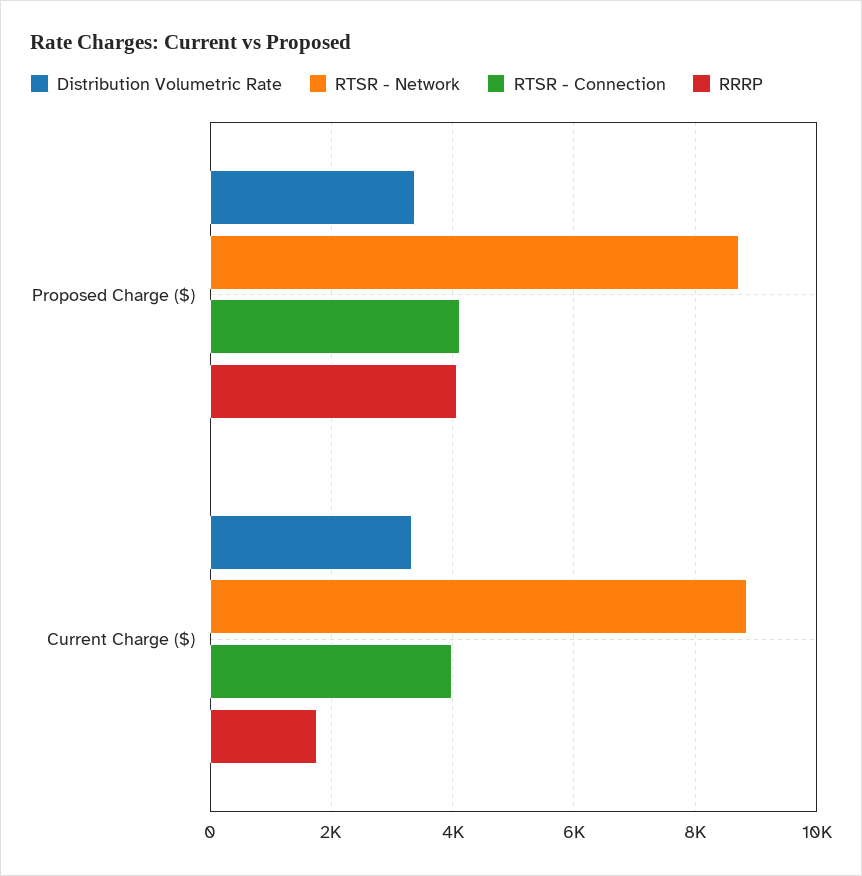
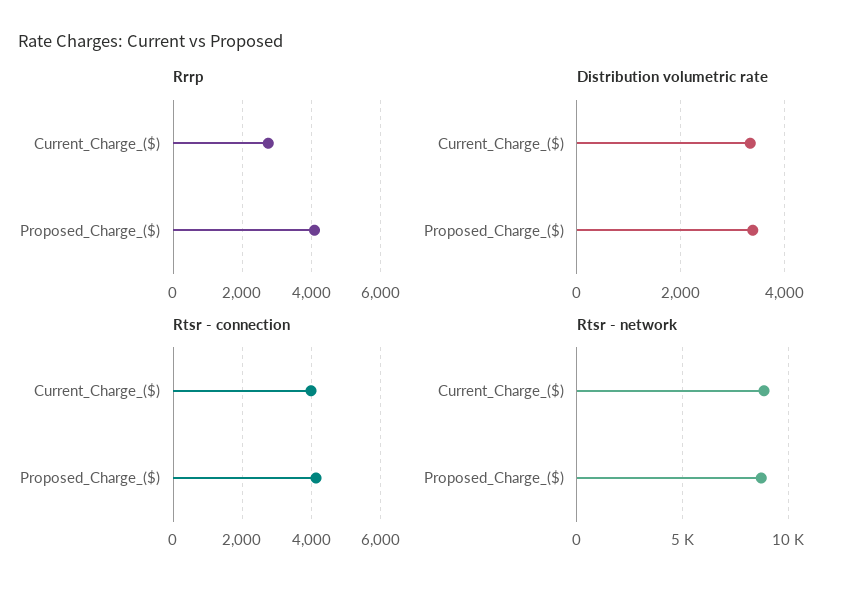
RRRP, Current Charge ($): 1800 -> 2800

